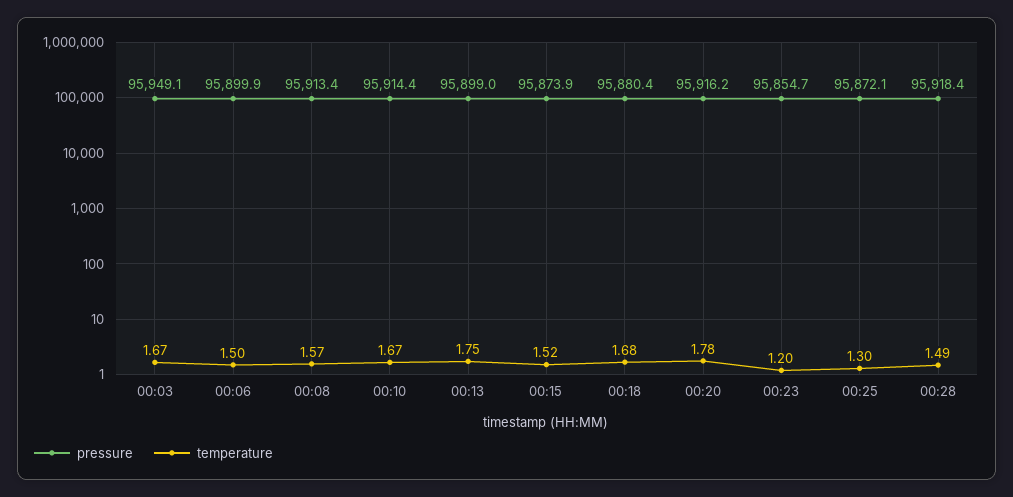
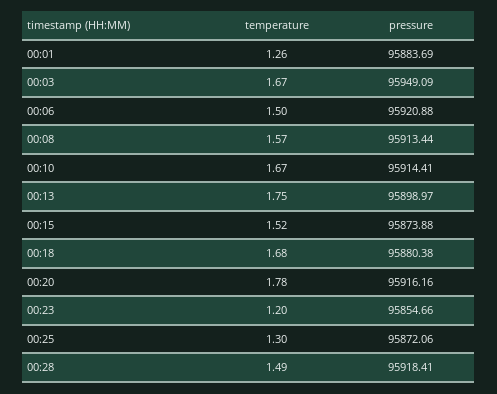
pressure, 00:06: 95899.9 -> 95920.88
temperature, 00:01: none -> 1.26
pressure, 00:01: none -> 95883.69

